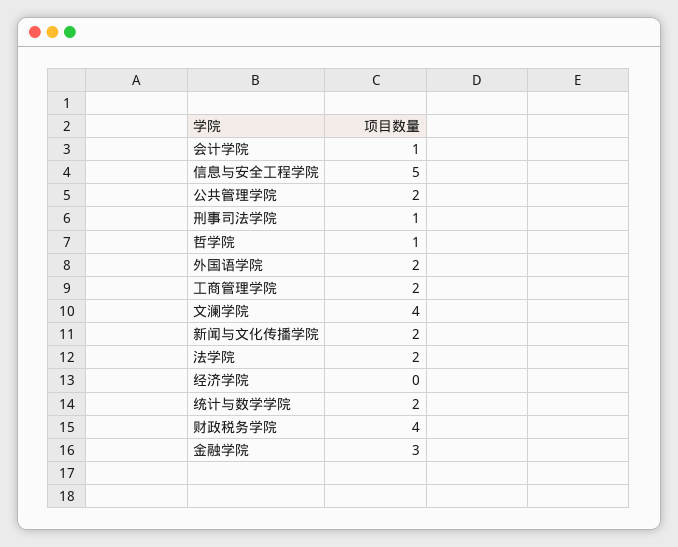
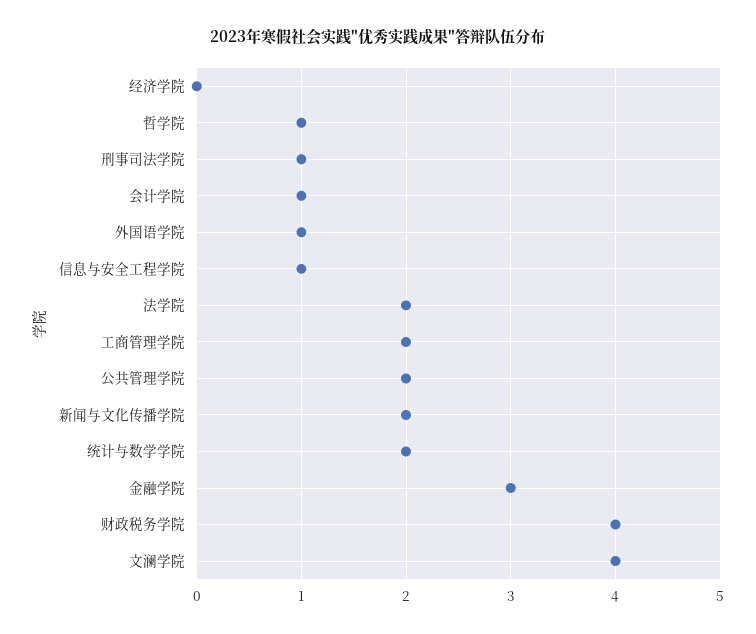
信息与安全工程学院: 5 -> 1
外国语学院: 2 -> 1

